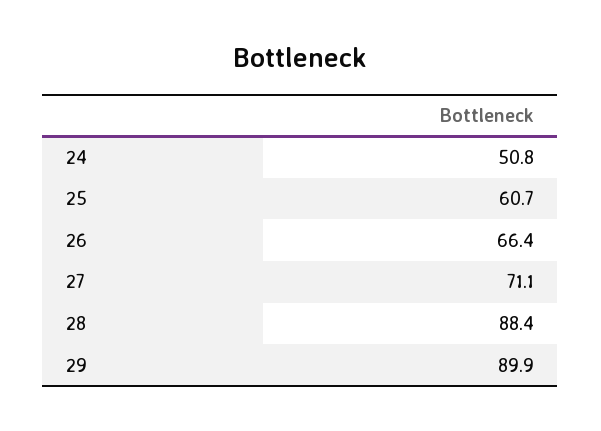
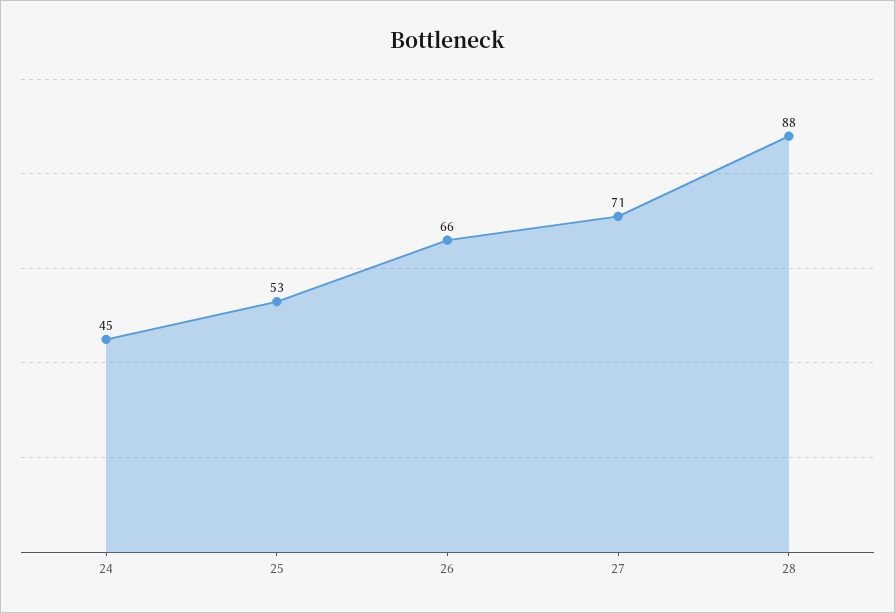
24: 50.8 -> 45
25: 60.7 -> 53
29: 89.9 -> none

